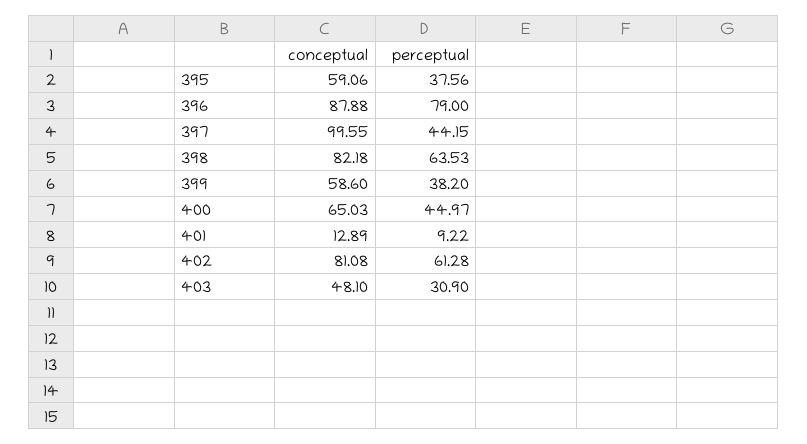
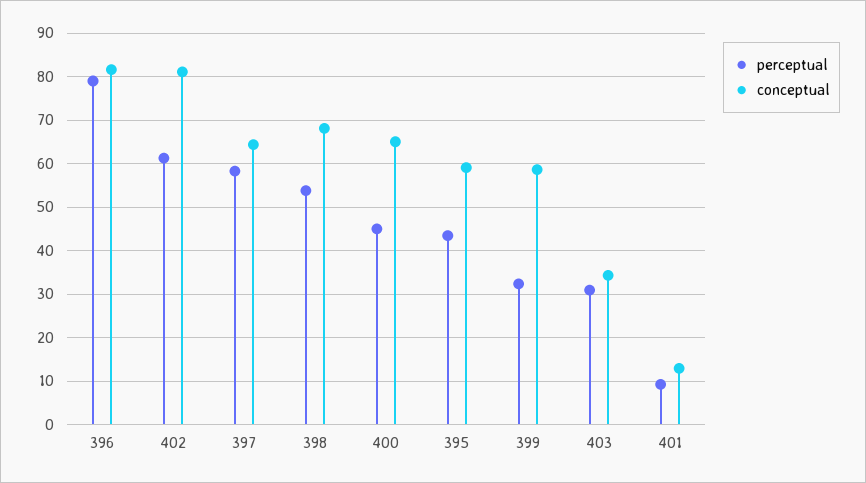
perceptual, 395: 37.56 -> 44
conceptual, 396: 87.88 -> 82
conceptual, 397: 99.55 -> 64
perceptual, 397: 44.15 -> 58
conceptual, 398: 82.18 -> 68
perceptual, 398: 63.53 -> 54
perceptual, 399: 38.2 -> 32
conceptual, 403: 48.1 -> 34

